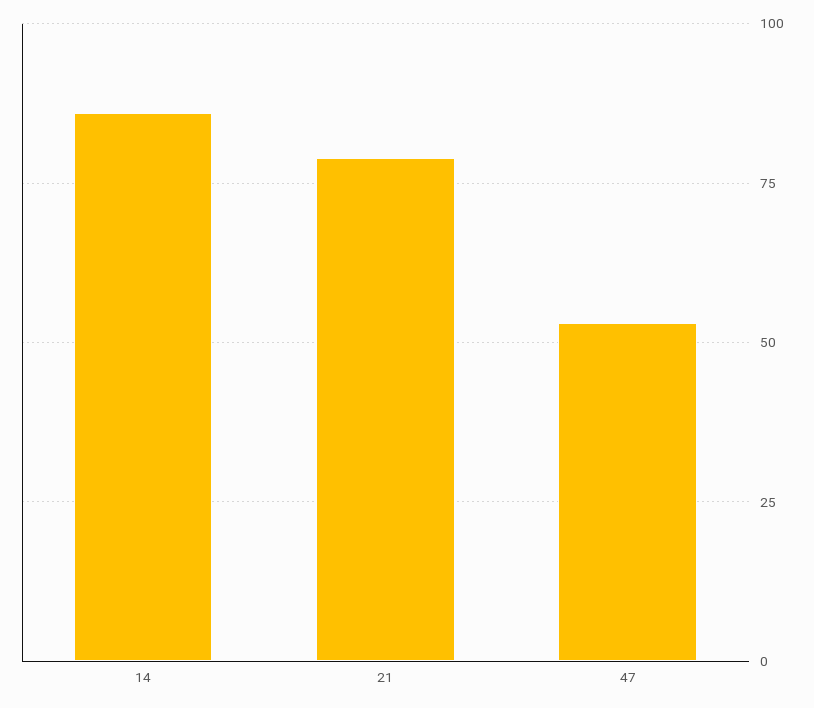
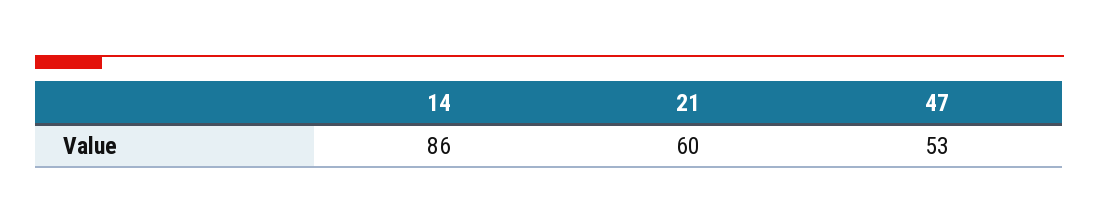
21: 80 -> 60

